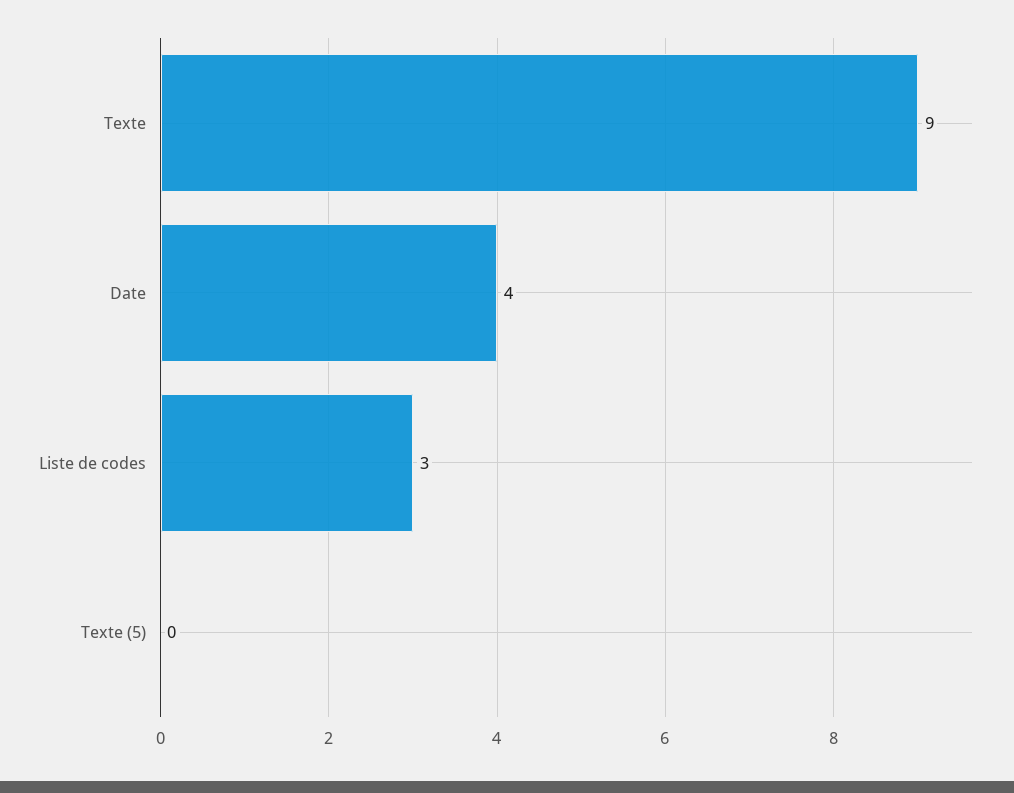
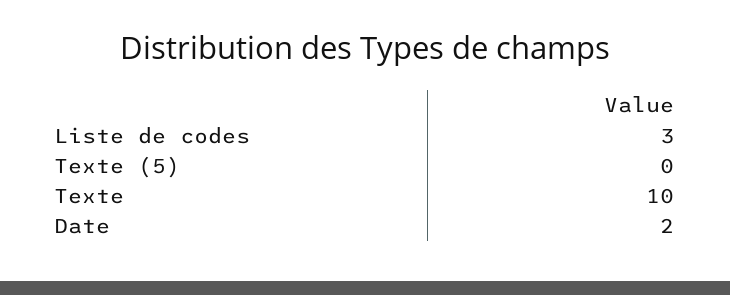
Texte: 9 -> 10
Date: 4 -> 2

